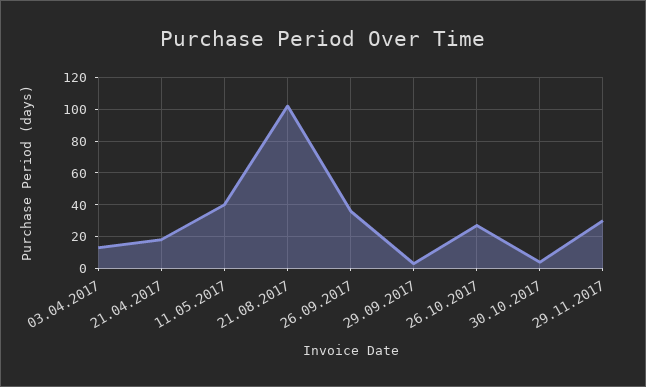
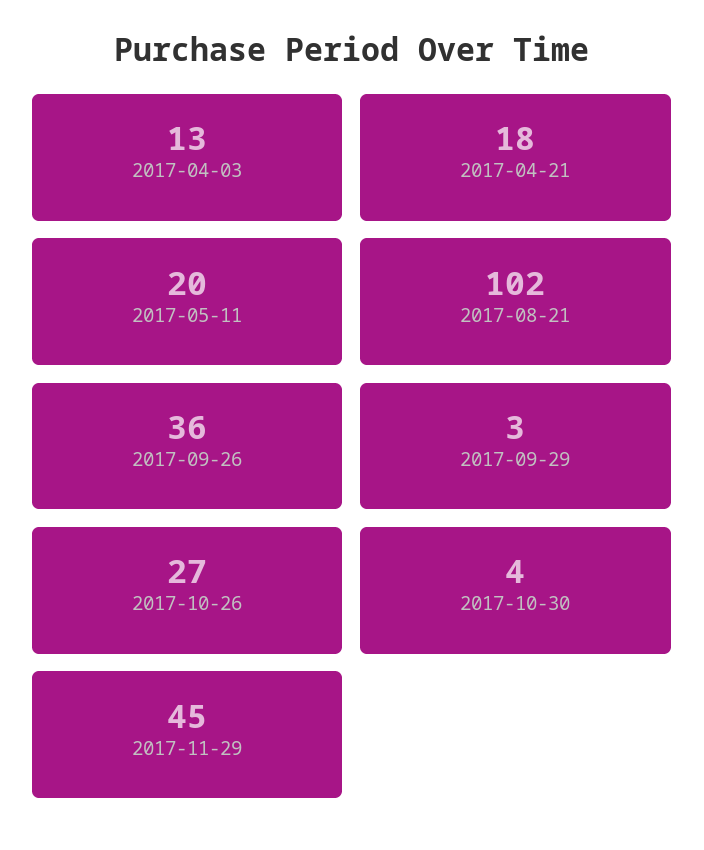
11.05.2017: 40 -> 20
29.11.2017: 30 -> 45

